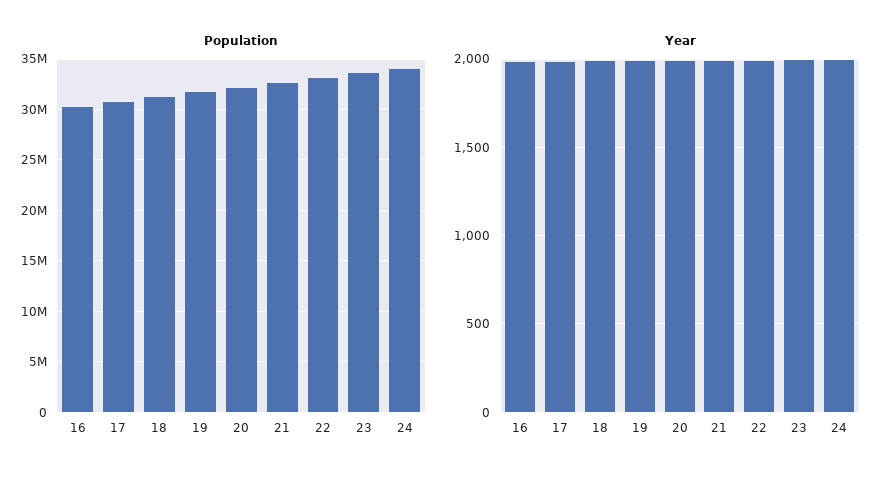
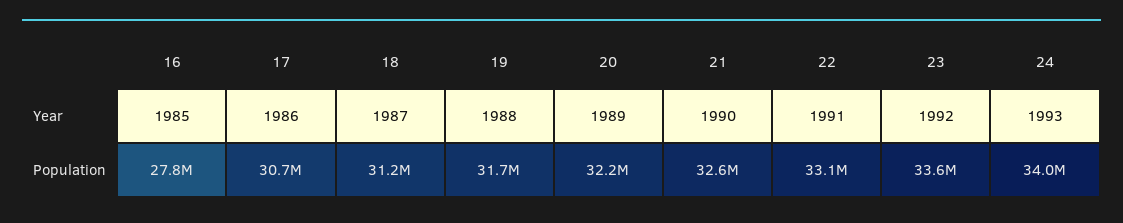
Population, 16: 30000000 -> 27800000

